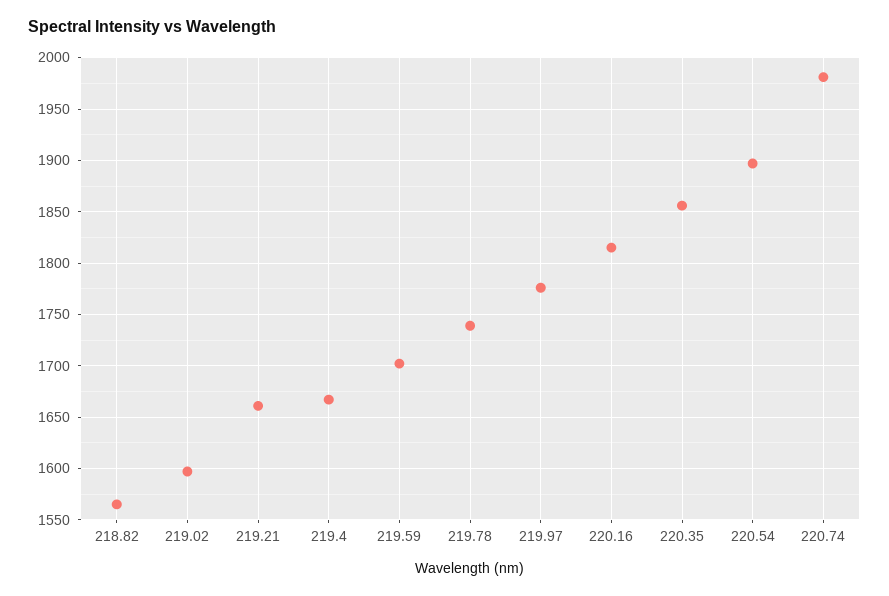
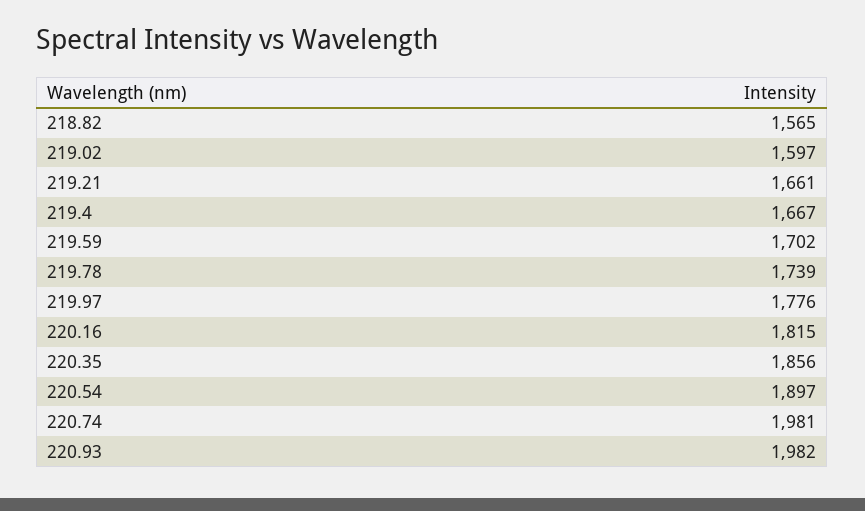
220.93: none -> 1982

